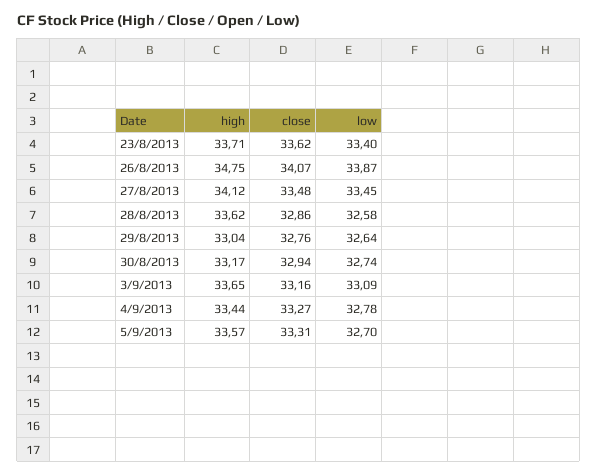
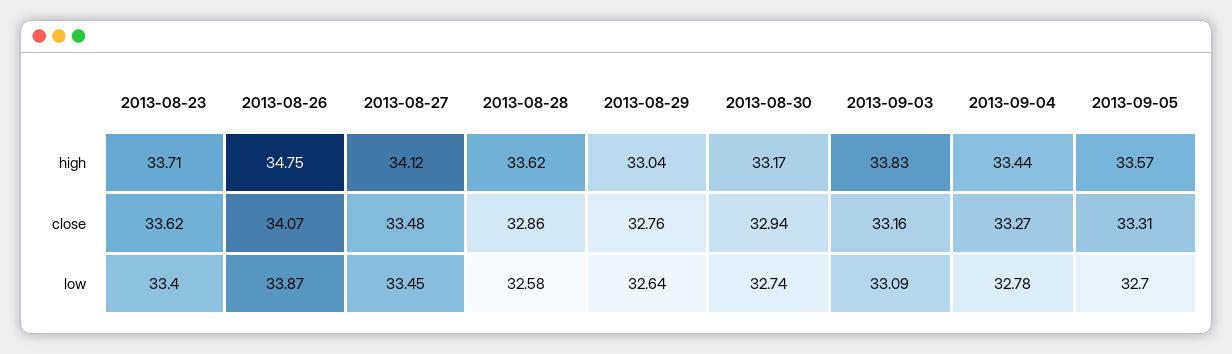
high, 3/9/2013: 33.65 -> 33.83

